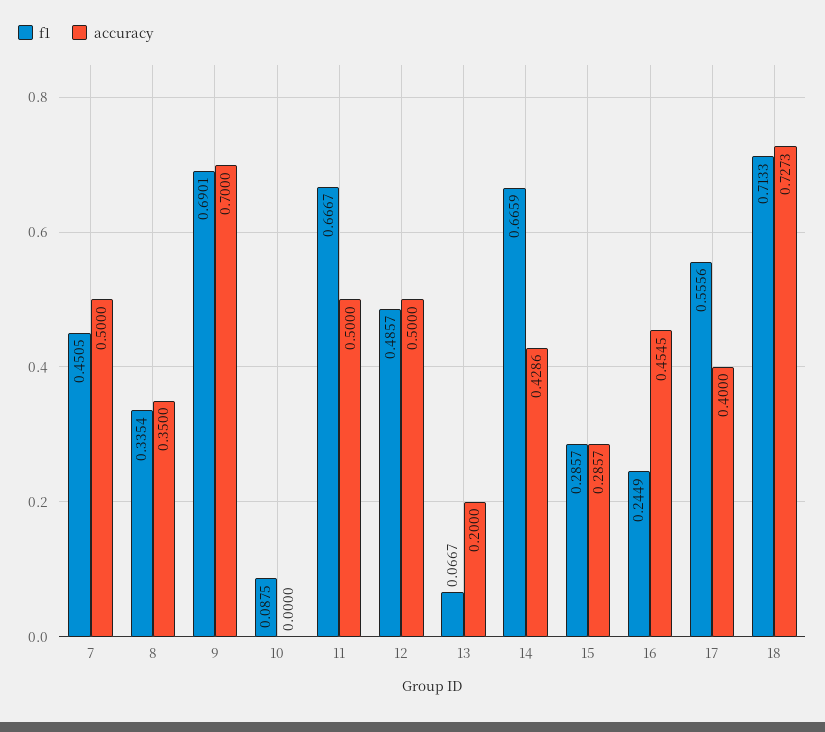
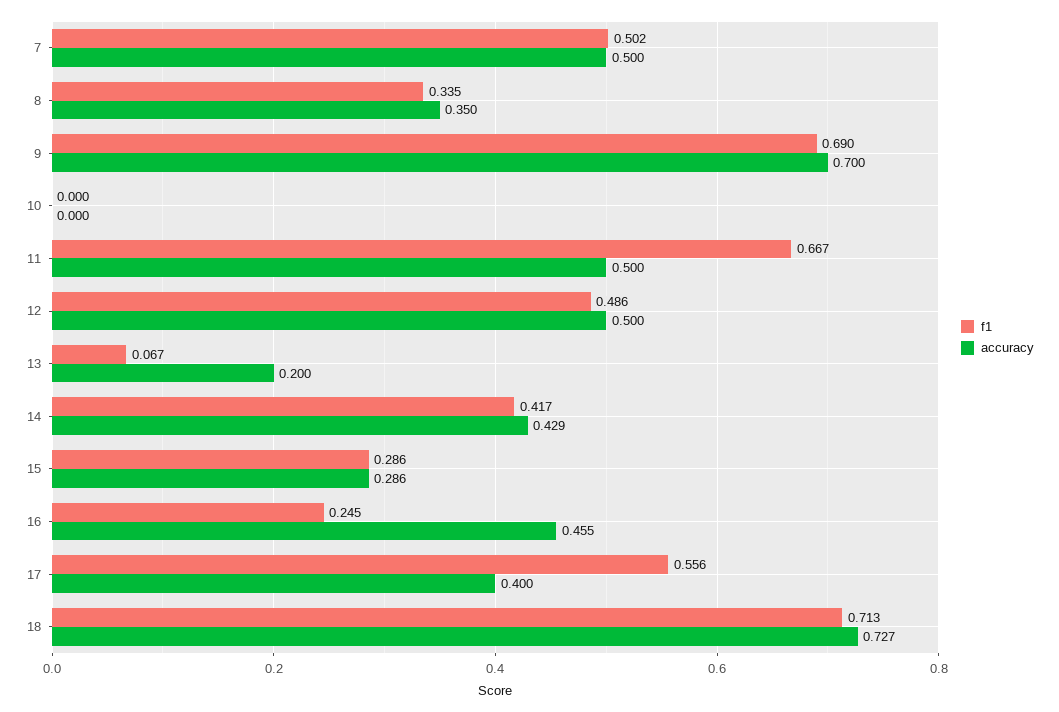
f1, 7: 0.4505 -> 0.502
f1, 10: 0.0875 -> 0
f1, 14: 0.6659 -> 0.417

